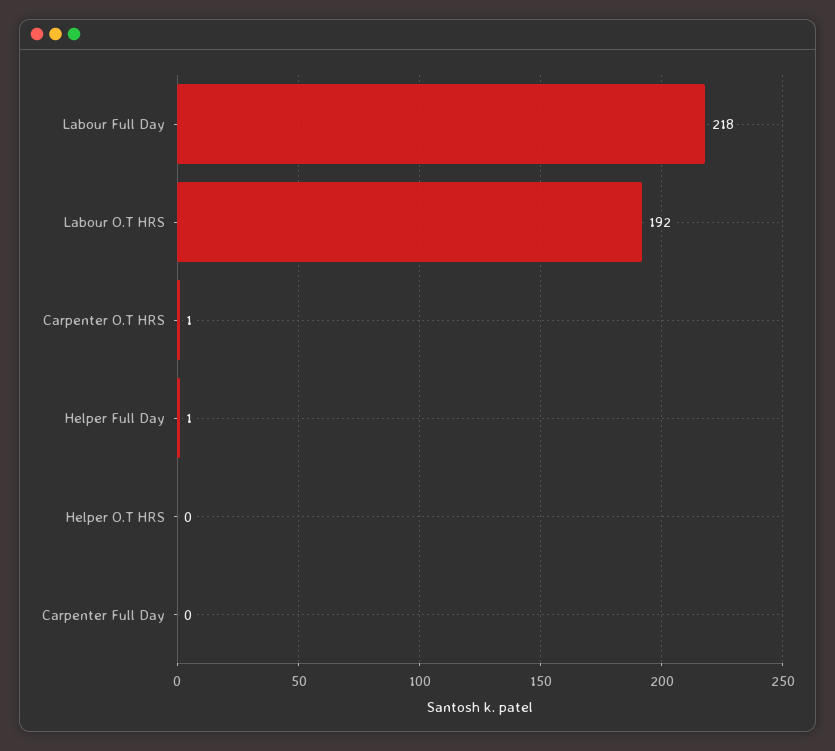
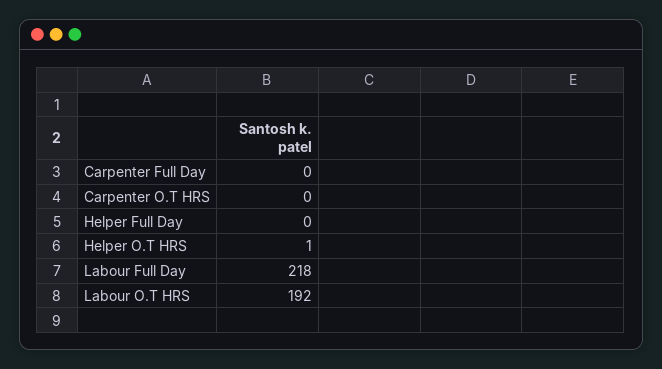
Carpenter O.T HRS: 1 -> 0
Helper Full Day: 1 -> 0
Helper O.T HRS: 0 -> 1

